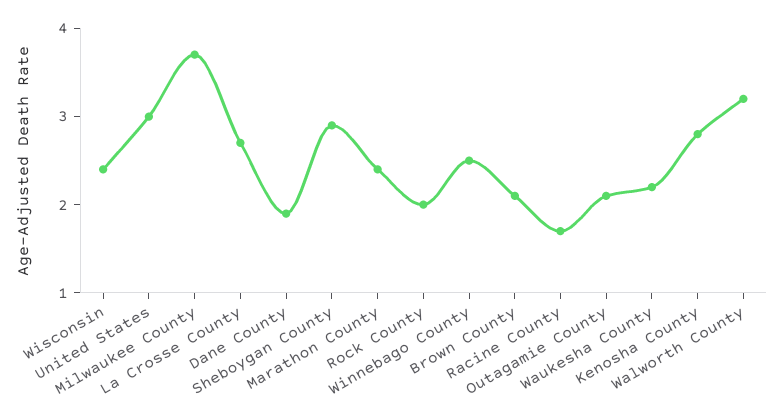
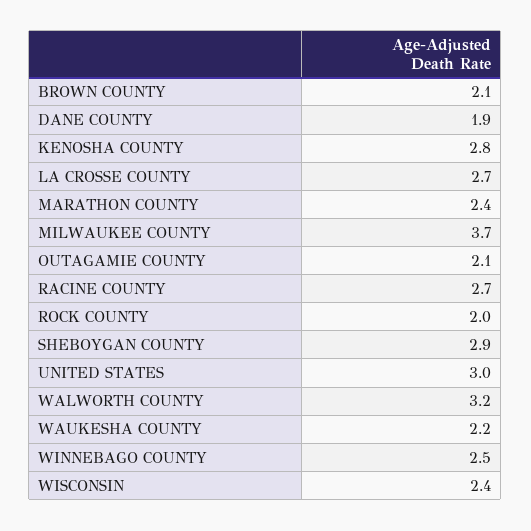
Racine County: 1.7 -> 2.7

